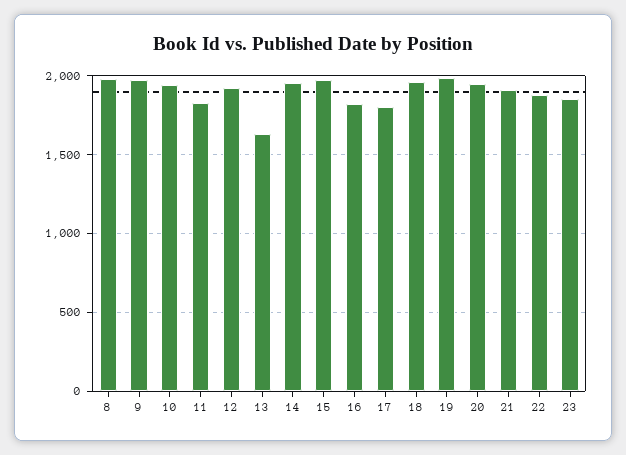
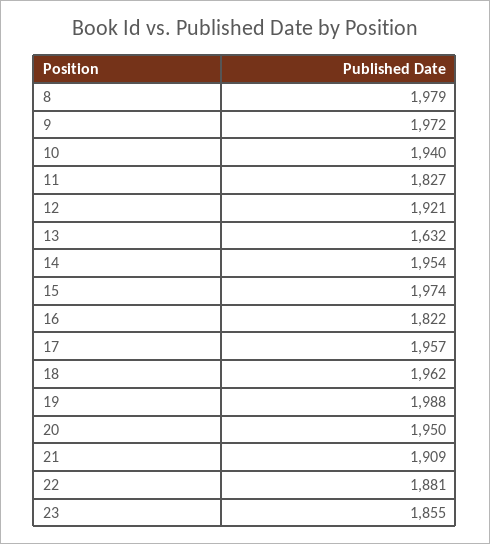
17: 1800 -> 1957

